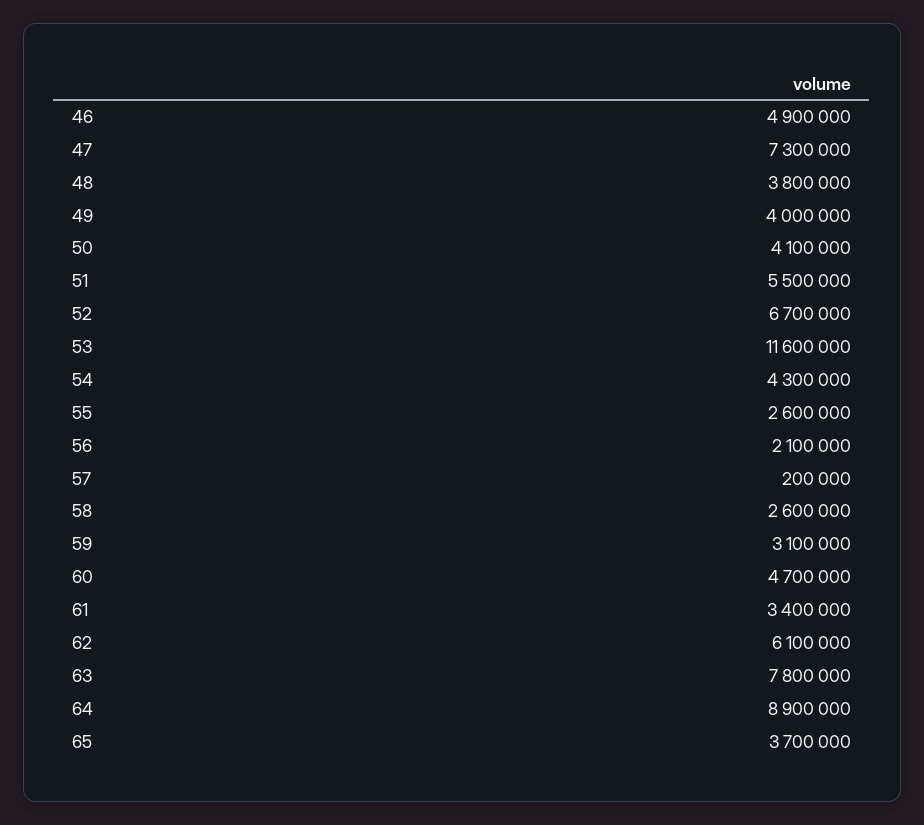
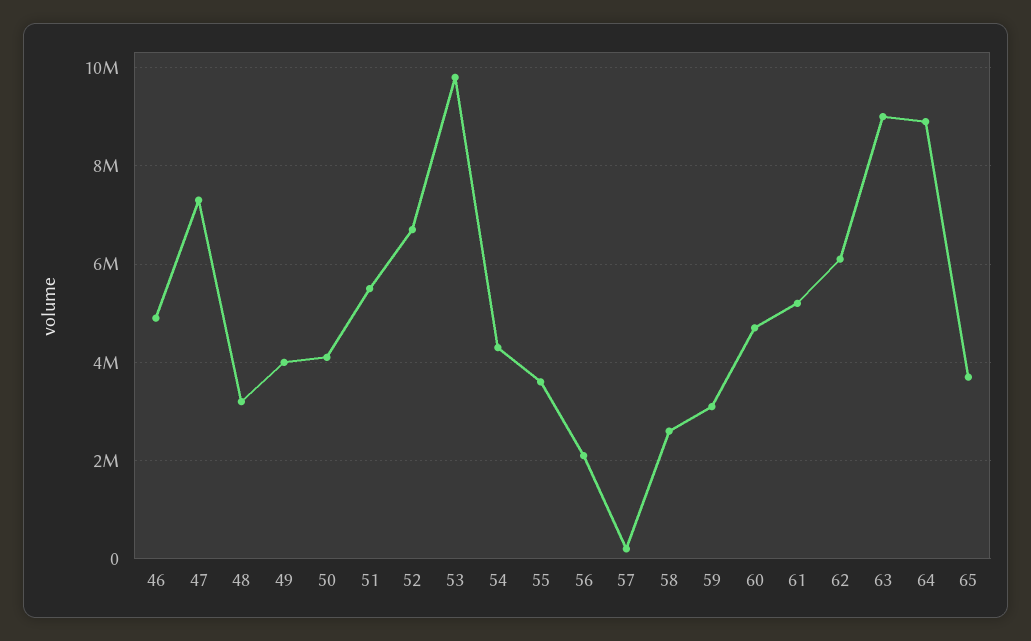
48: 3800000 -> 3200000
53: 11600000 -> 9800000
55: 2600000 -> 3600000
61: 3400000 -> 5200000
63: 7800000 -> 9000000

